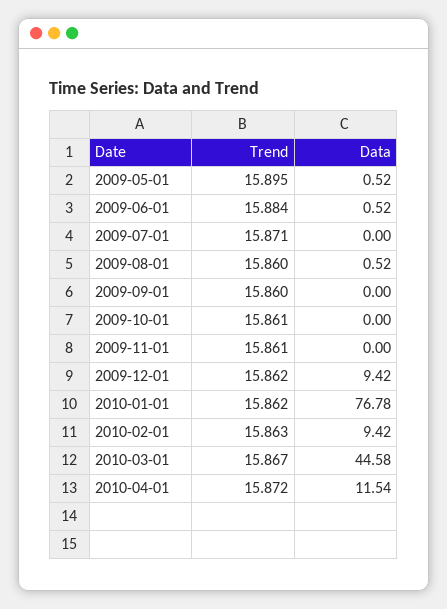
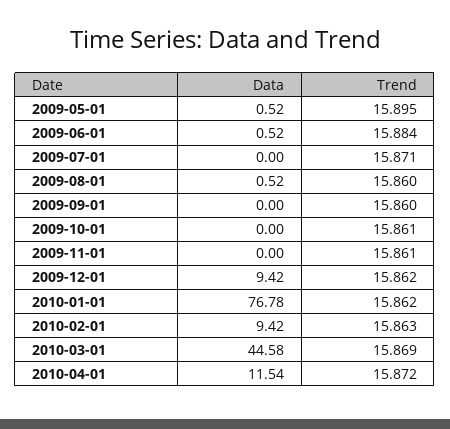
Trend, 2010-03-01: 15.867 -> 15.869

